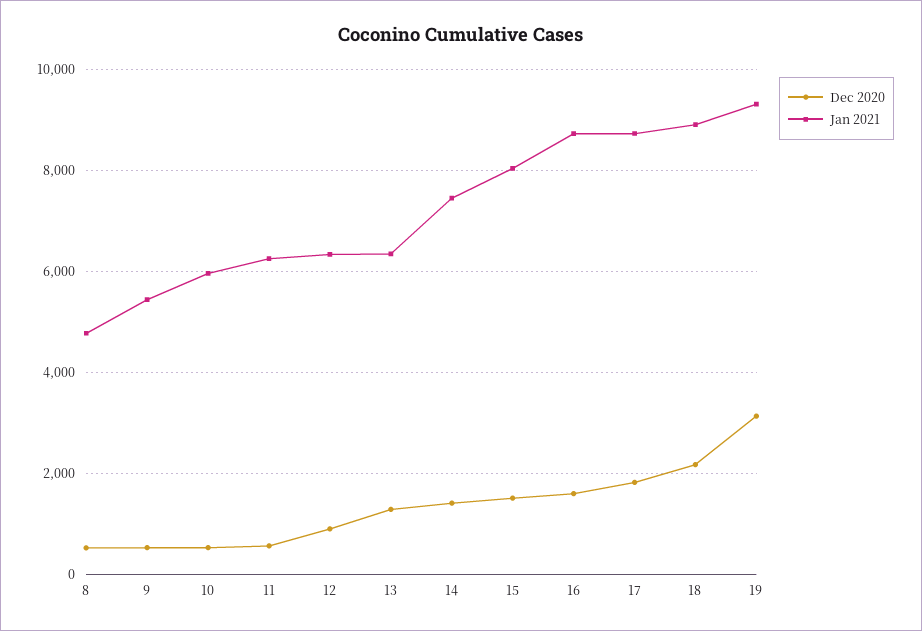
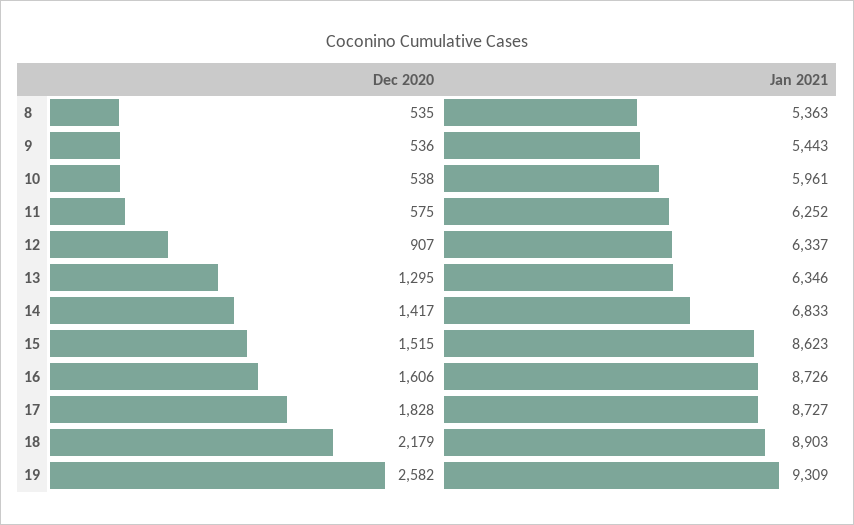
Jan 2021, 8: 4800 -> 5363
Jan 2021, 14: 7400 -> 6833
Jan 2021, 15: 8000 -> 8623
Dec 2020, 19: 3200 -> 2582

